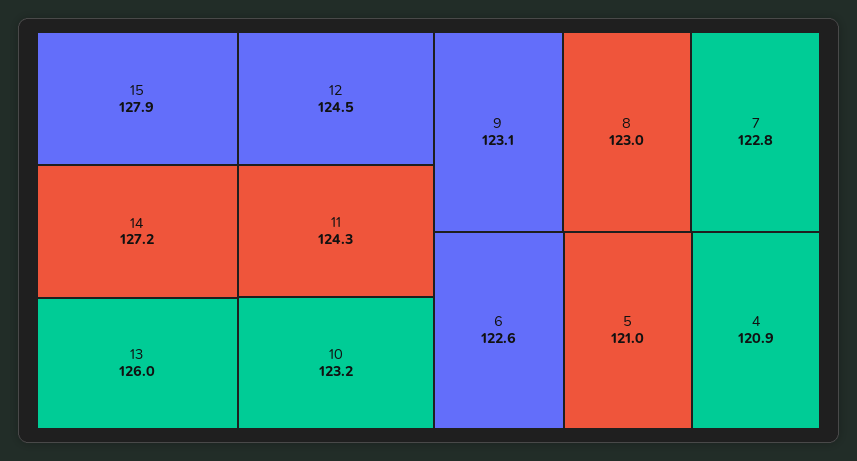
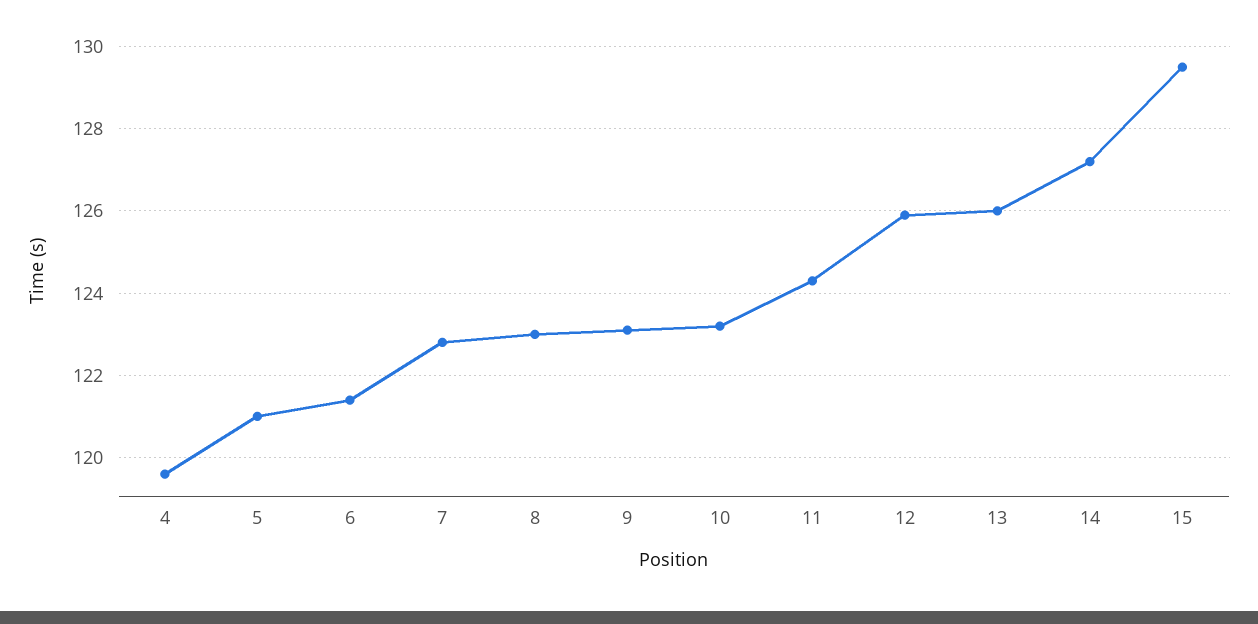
15: 127.9 -> 129.5
12: 124.5 -> 126
6: 122.6 -> 121.5
4: 120.9 -> 119.5

